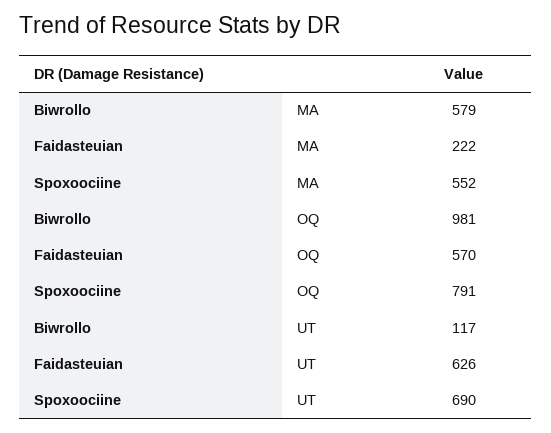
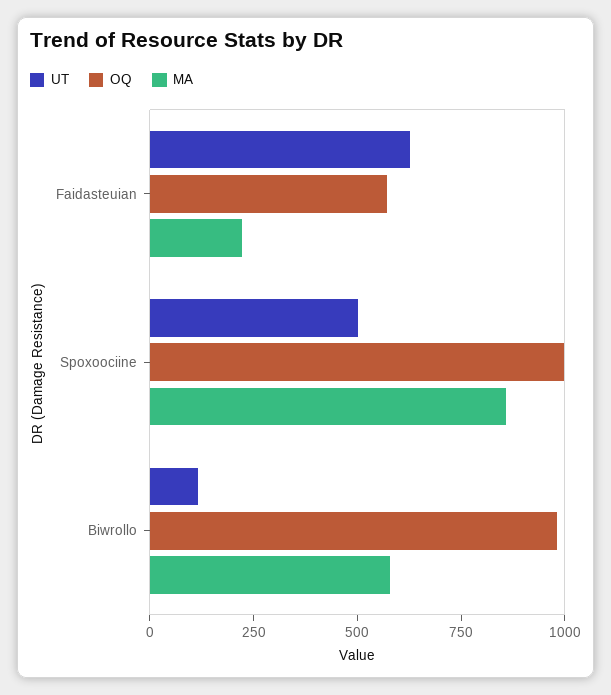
MA, Spoxoociine: 552 -> 850
OQ, Spoxoociine: 791 -> 1000
UT, Spoxoociine: 690 -> 500

